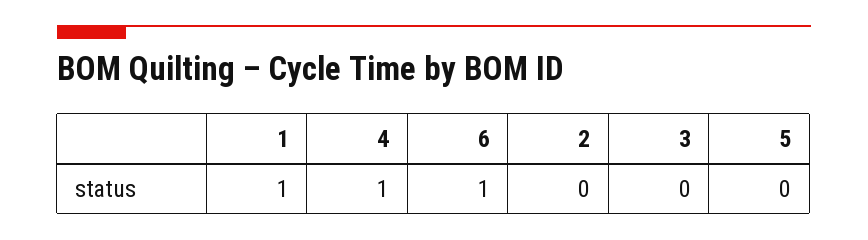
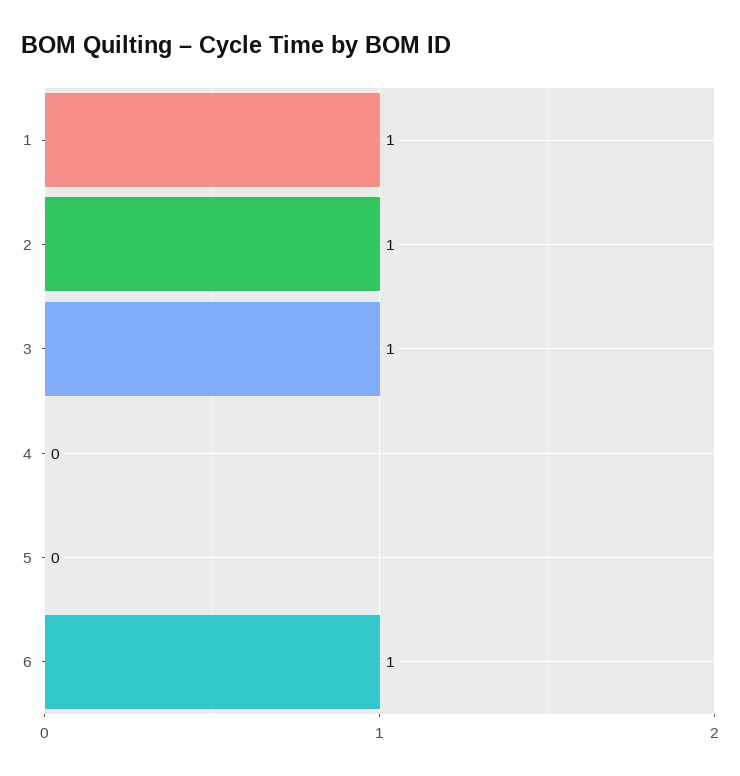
4: 1 -> 0
2: 0 -> 1
3: 0 -> 1

